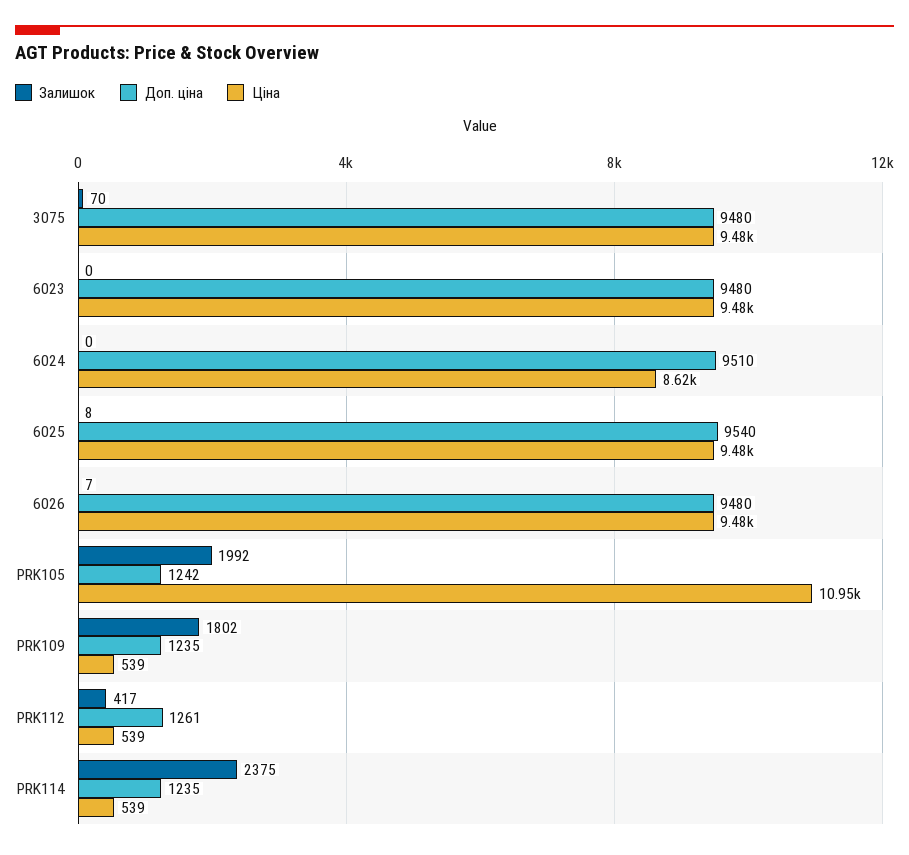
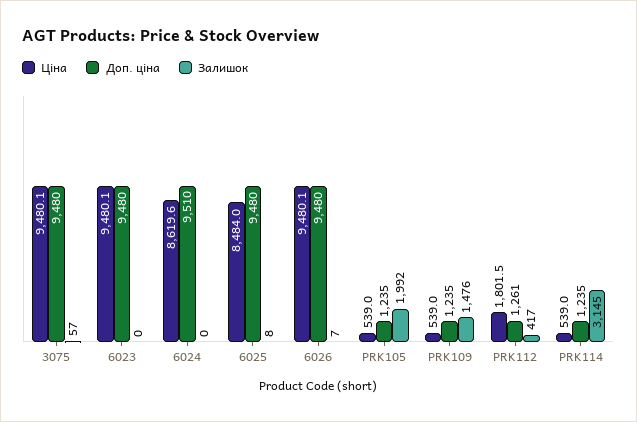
Залишок, 3075: 70 -> 57
Доп. ціна, 6025: 9540 -> 9480
Ціна, 6025: 9480 -> 8484
Доп. ціна, PRK105: 1242 -> 1235
Ціна, PRK105: 10950 -> 539
Залишок, PRK109: 1802 -> 1476
Ціна, PRK112: 539 -> 1801.5
Залишок, PRK114: 2375 -> 3145

